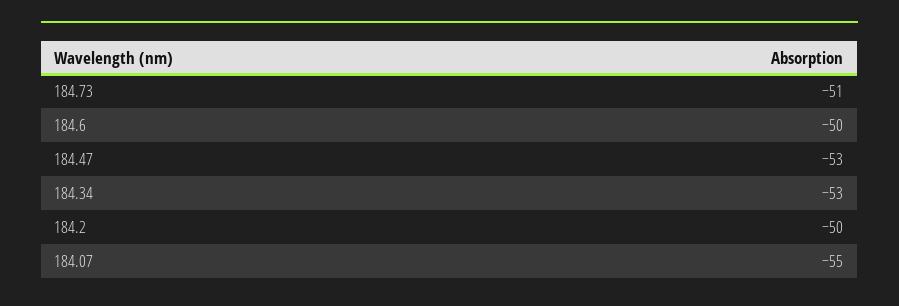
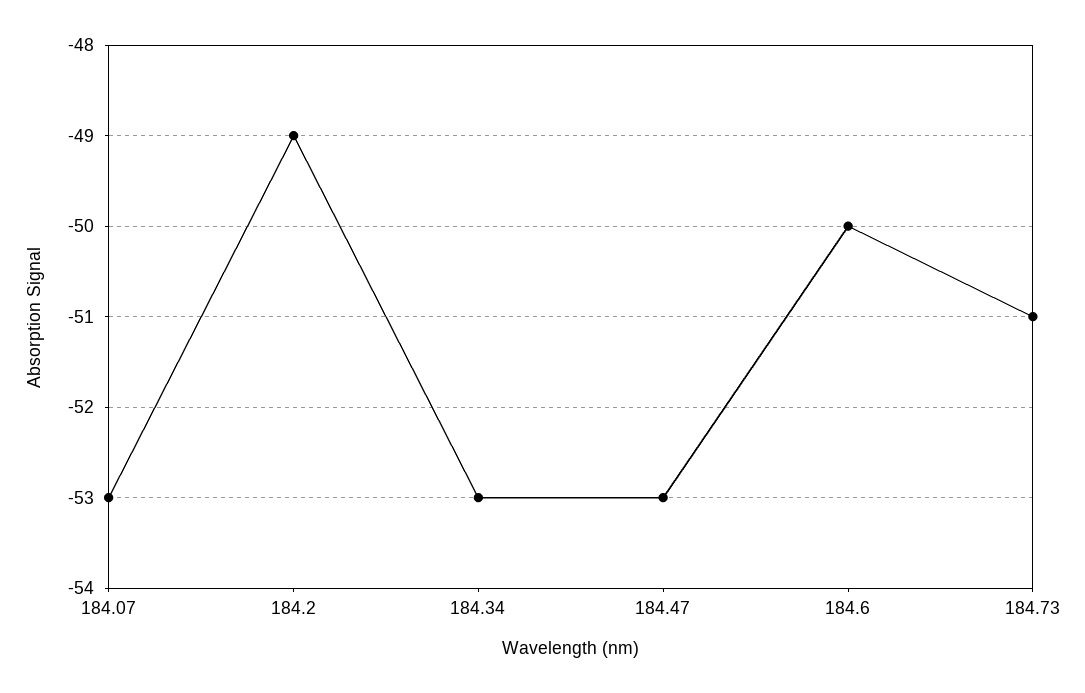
184.2: -50 -> -49
184.07: -55 -> -53

